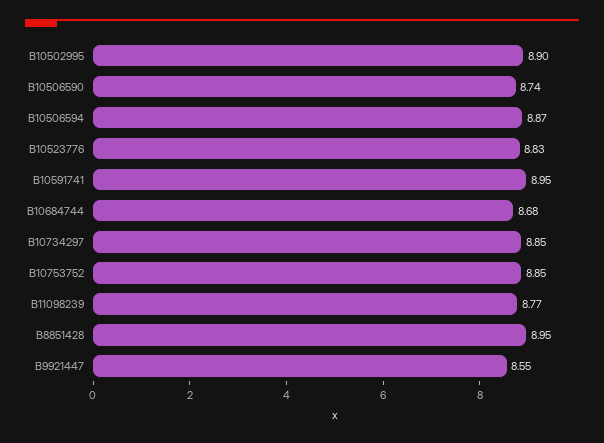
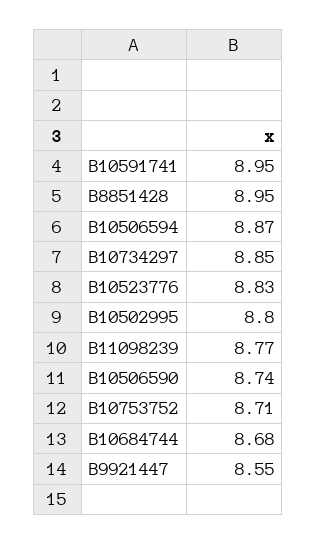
B10502995: 8.9 -> 8.8
B10753752: 8.85 -> 8.71

